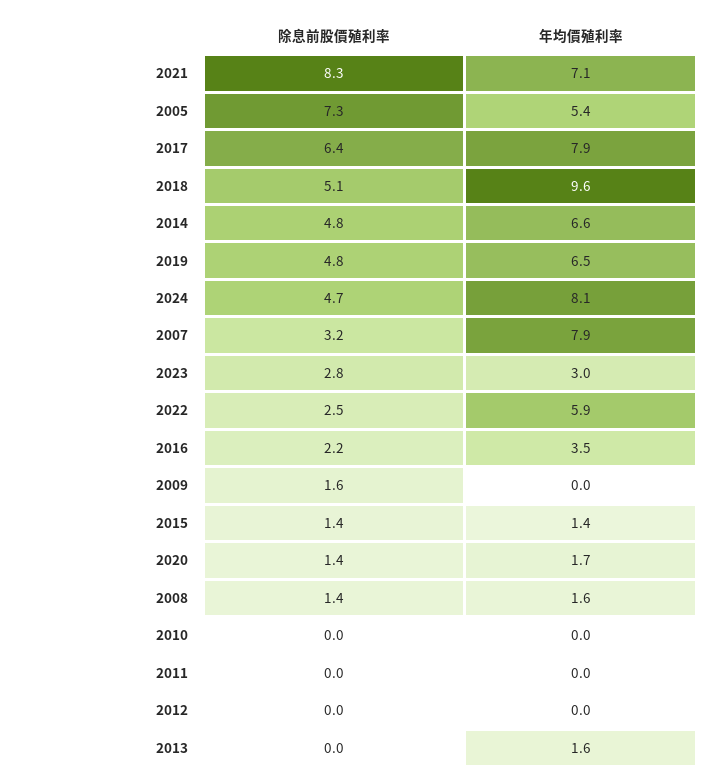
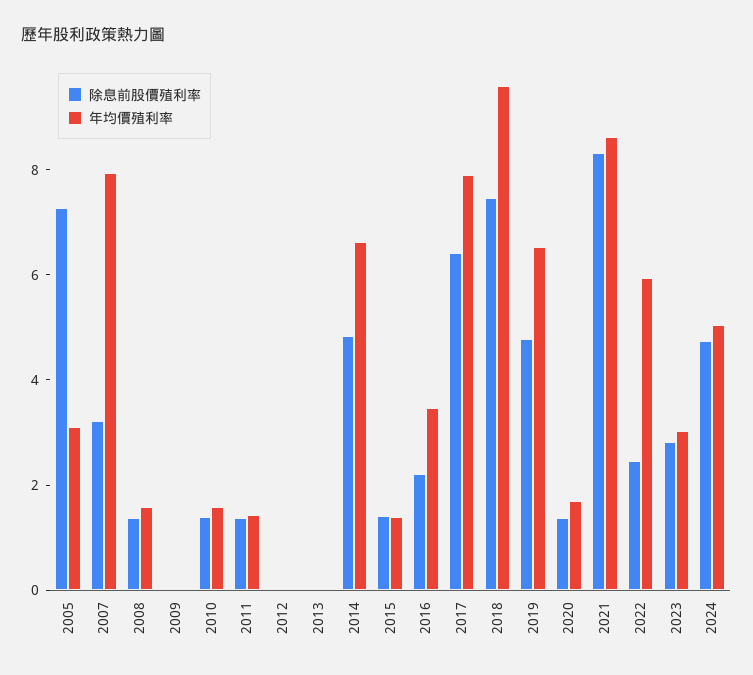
年均價殖利率, 2021: 7.1 -> 8.5
年均價殖利率, 2005: 5.4 -> 3
除息前股價殖利率, 2018: 5.1 -> 7.5
年均價殖利率, 2024: 8.1 -> 5
除息前股價殖利率, 2009: 1.6 -> 0
除息前股價殖利率, 2010: 0 -> 1.5
年均價殖利率, 2010: 0 -> 1.5
除息前股價殖利率, 2011: 0 -> 1.5
年均價殖利率, 2011: 0 -> 1.5
年均價殖利率, 2013: 1.6 -> 0

